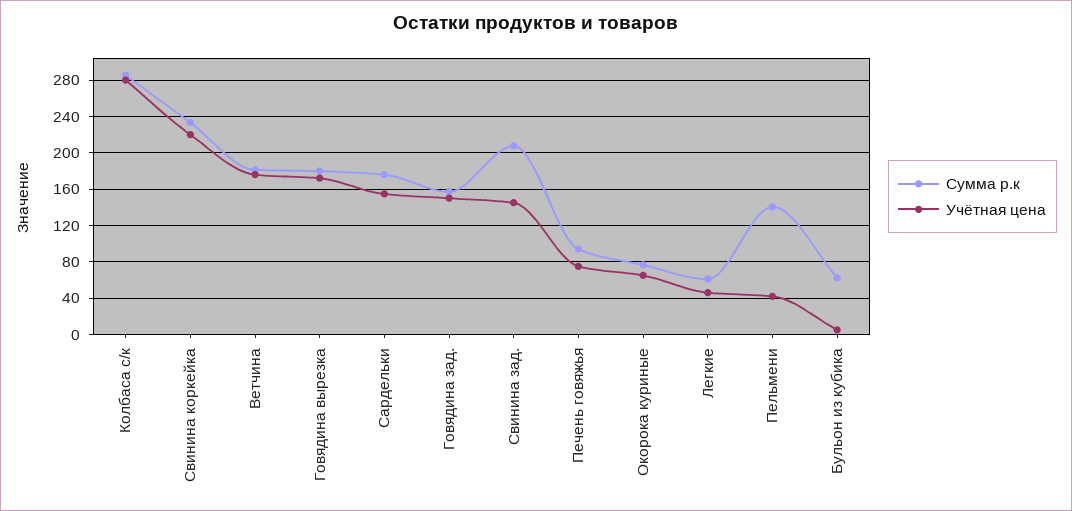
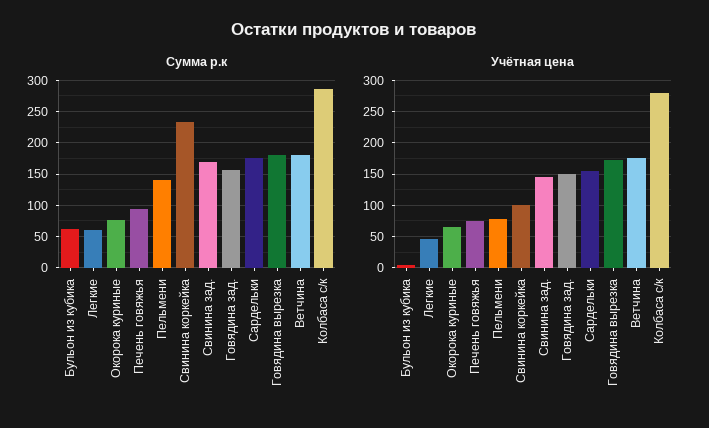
Учётная цена, Свинина коркейка: 220 -> 100
Сумма р.к, Свинина зад.: 210 -> 170
Учётная цена, Пельмени: 40 -> 80

